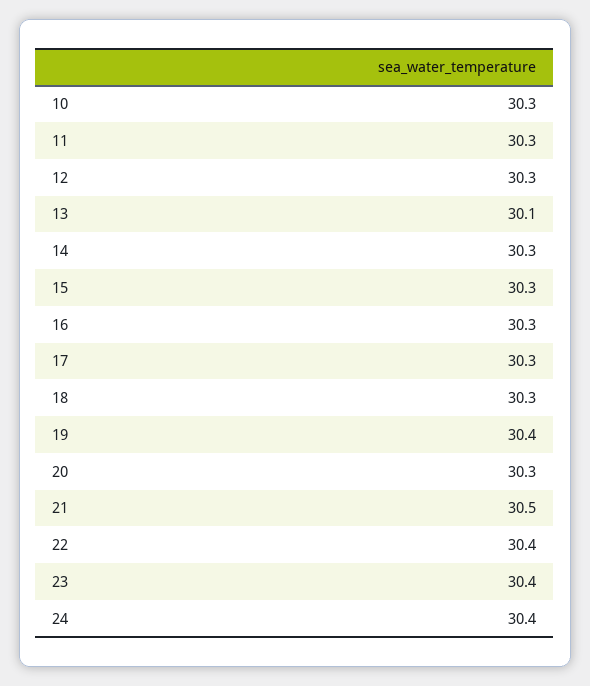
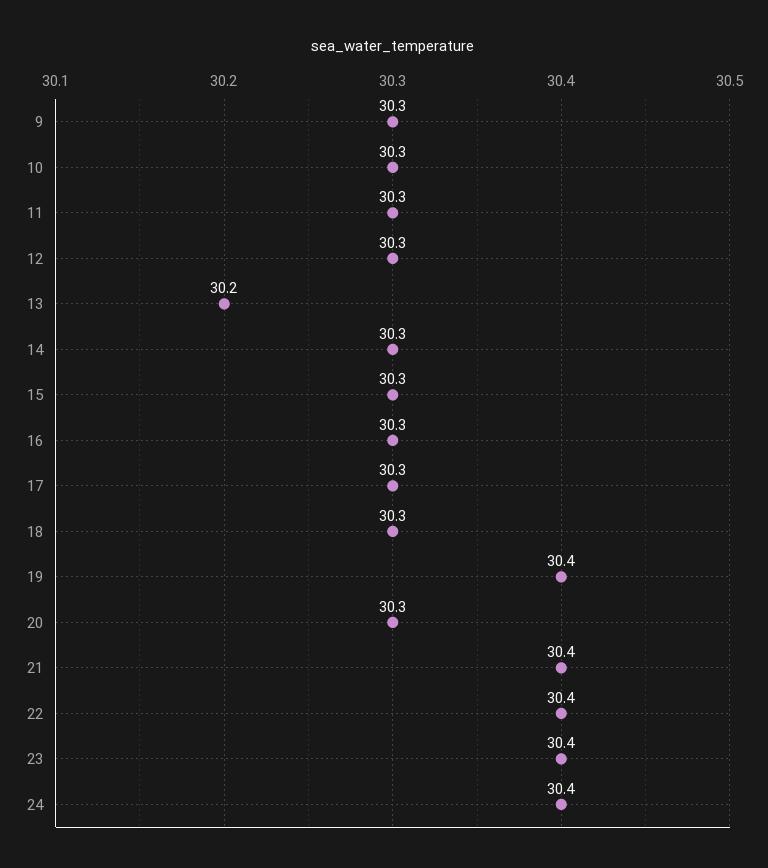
13: 30.1 -> 30.2
21: 30.5 -> 30.4
9: none -> 30.3

